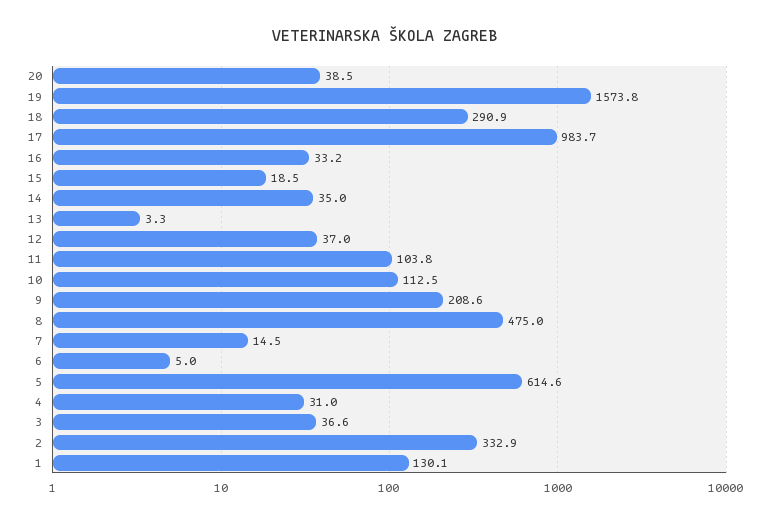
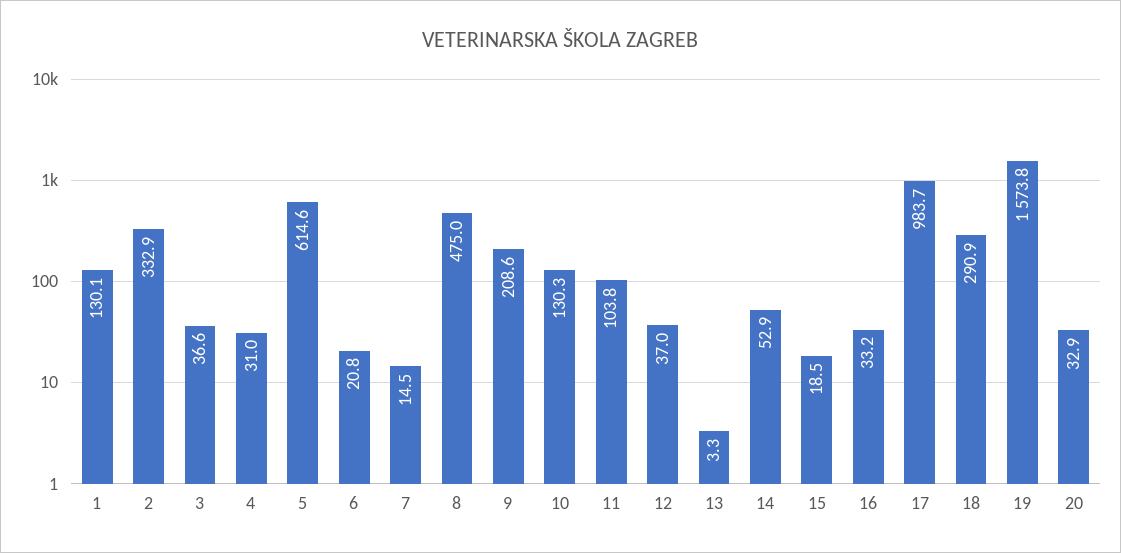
20: 38.5 -> 32.9
14: 35 -> 52.9
10: 112.5 -> 130.3
6: 5 -> 20.8

